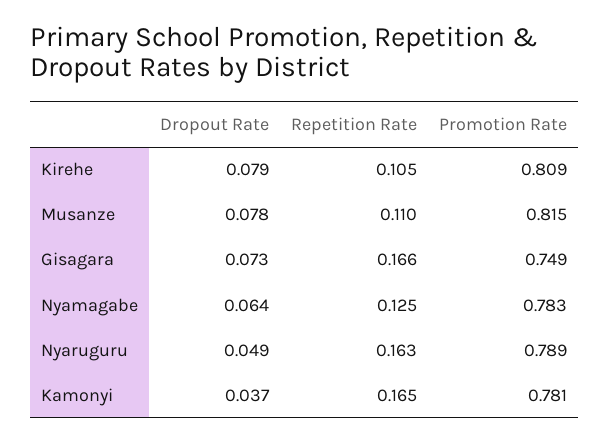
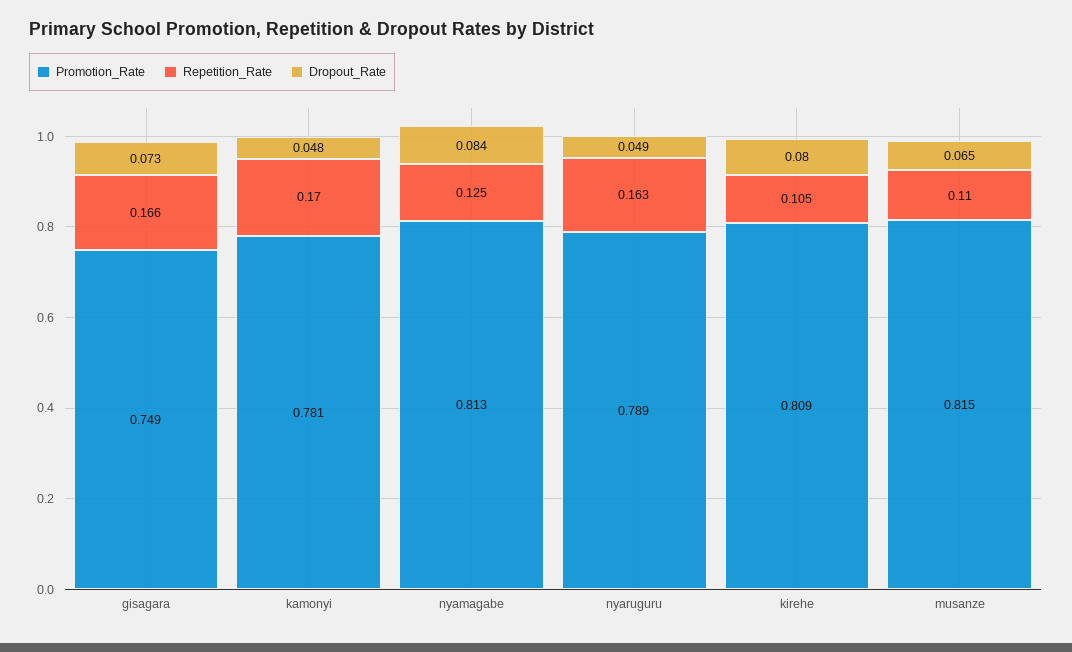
Dropout Rate, Kirehe: 0.079 -> 0.08
Dropout Rate, Musanze: 0.078 -> 0.065
Dropout Rate, Nyamagabe: 0.064 -> 0.084
Promotion Rate, Nyamagabe: 0.783 -> 0.813
Dropout Rate, Kamonyi: 0.037 -> 0.048
Repetition Rate, Kamonyi: 0.165 -> 0.17

